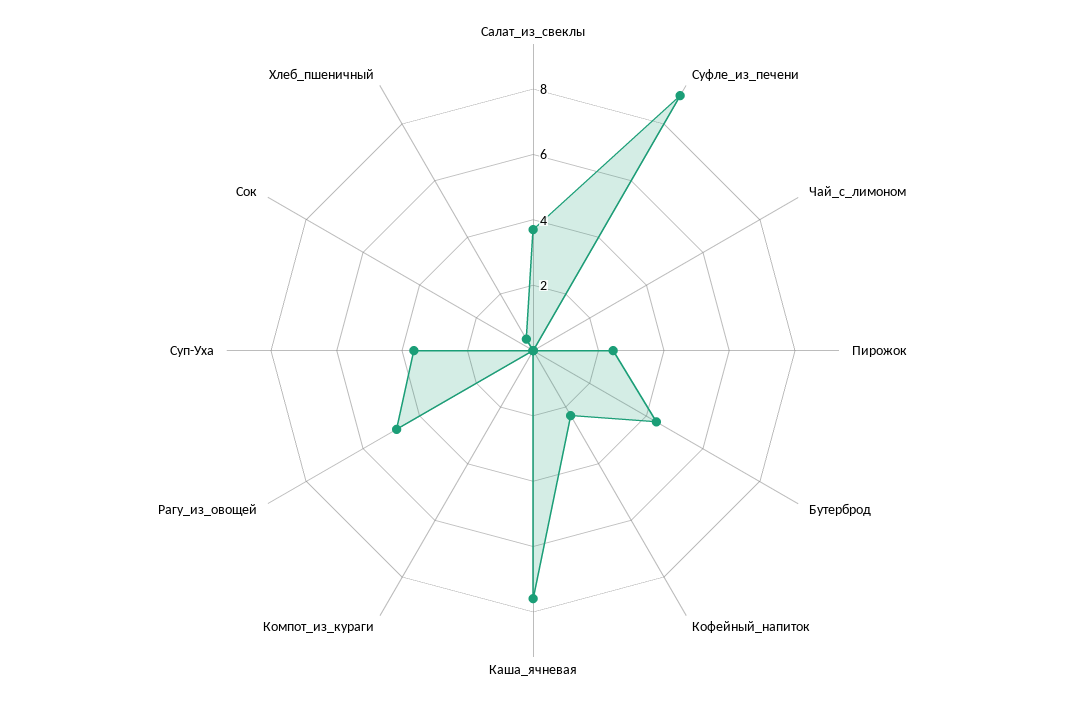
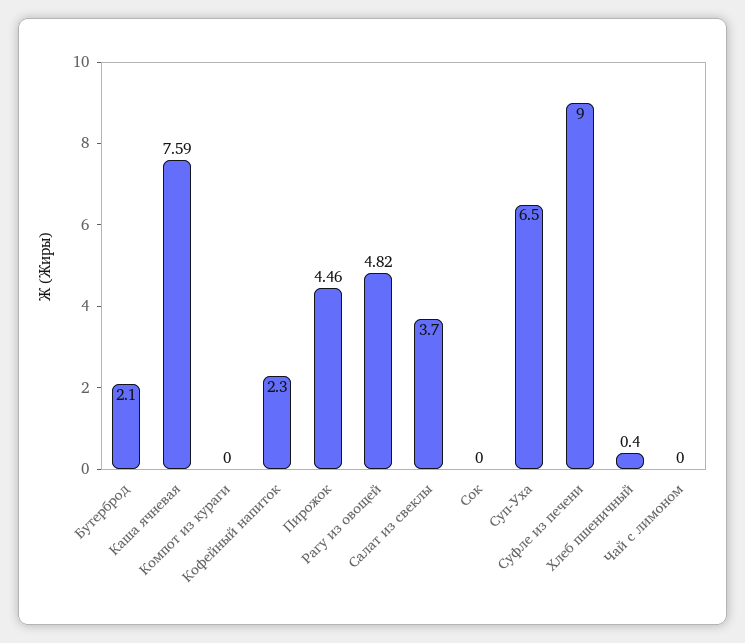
Пирожок: 2.5 -> 4.46
Бутерброд: 4.5 -> 2.1
Суп-Уха: 3.5 -> 6.5

